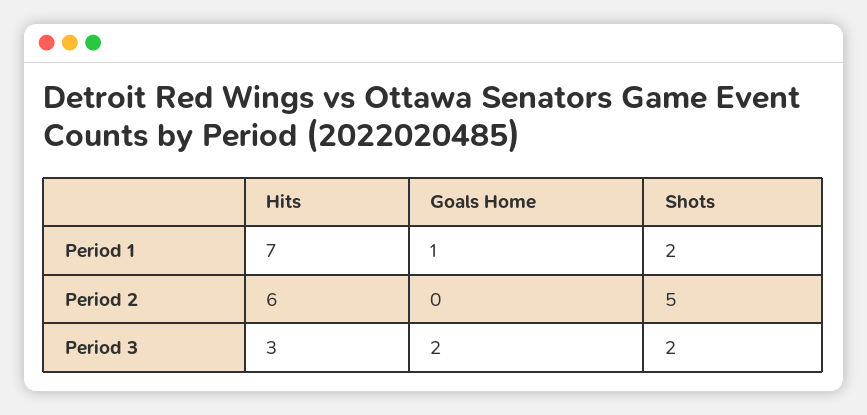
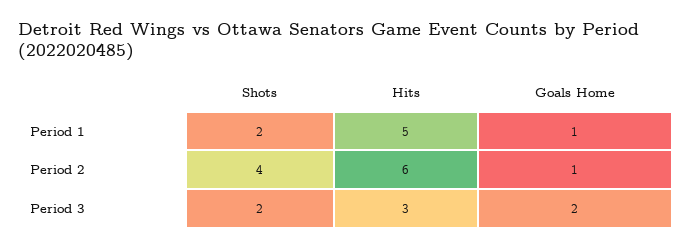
Hits, Period 1: 7 -> 5
Goals Home, Period 2: 0 -> 1
Shots, Period 2: 5 -> 4

